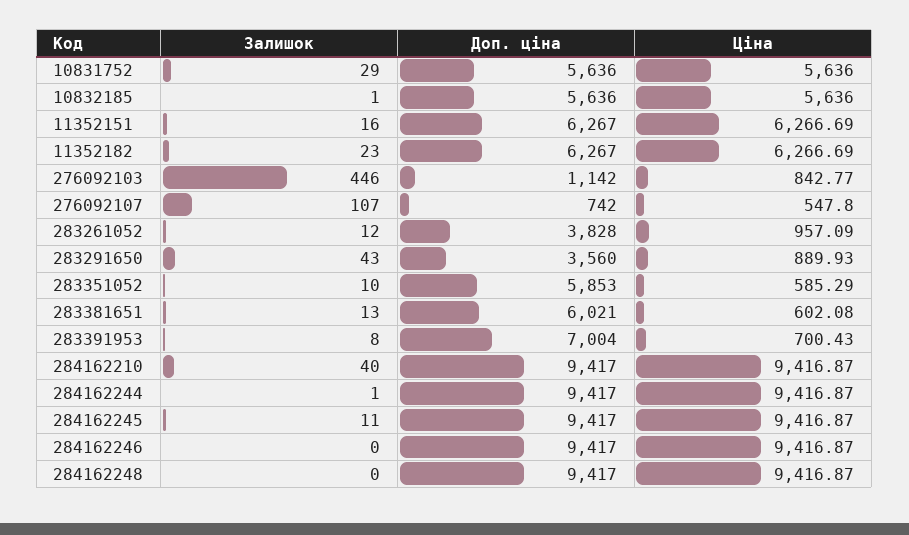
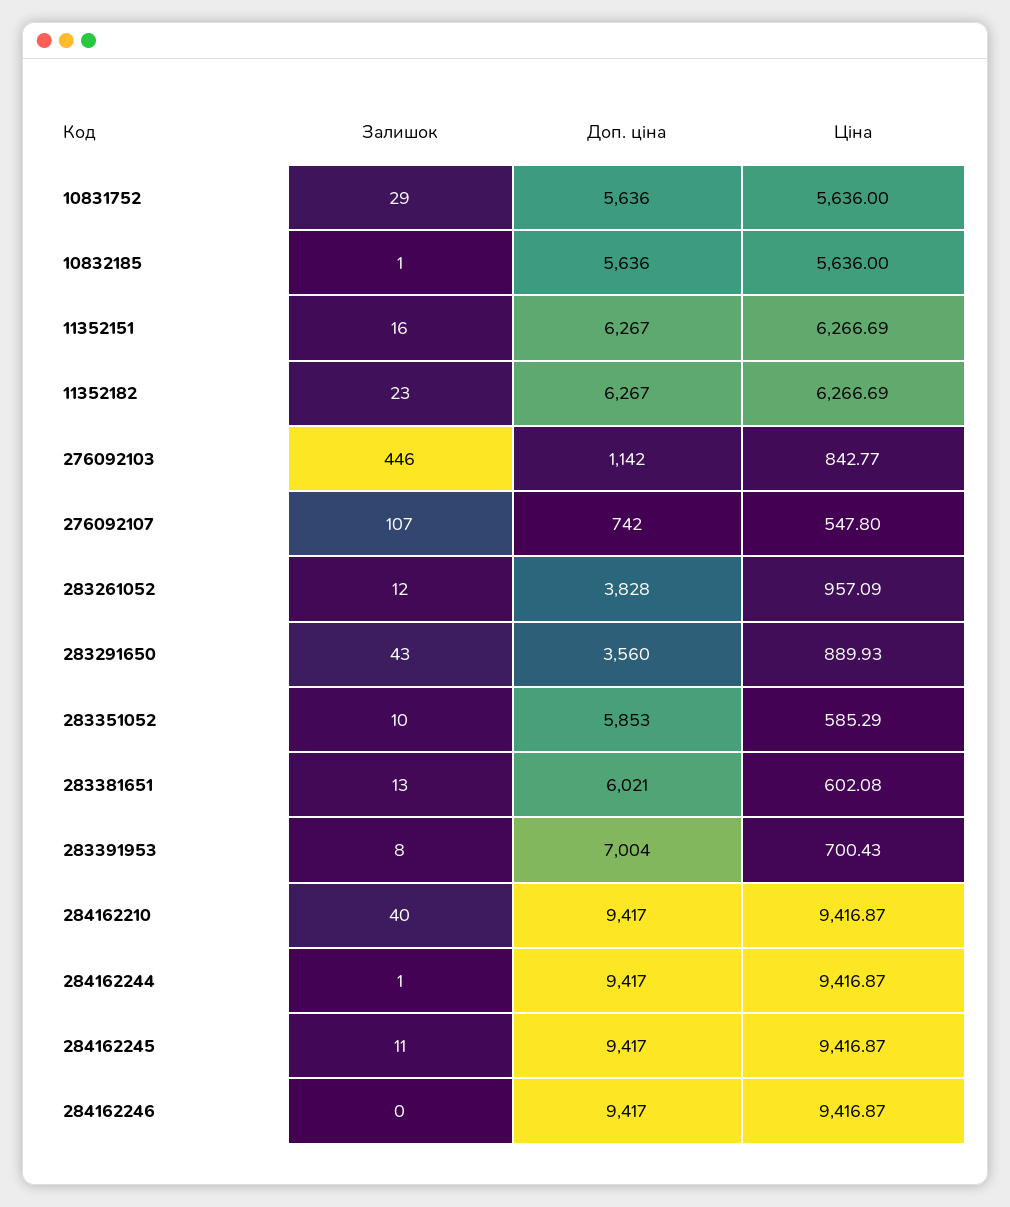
Залишок, 284162248: 0 -> none
Доп. ціна, 284162248: 9417 -> none
Ціна, 284162248: 9416.87 -> none

